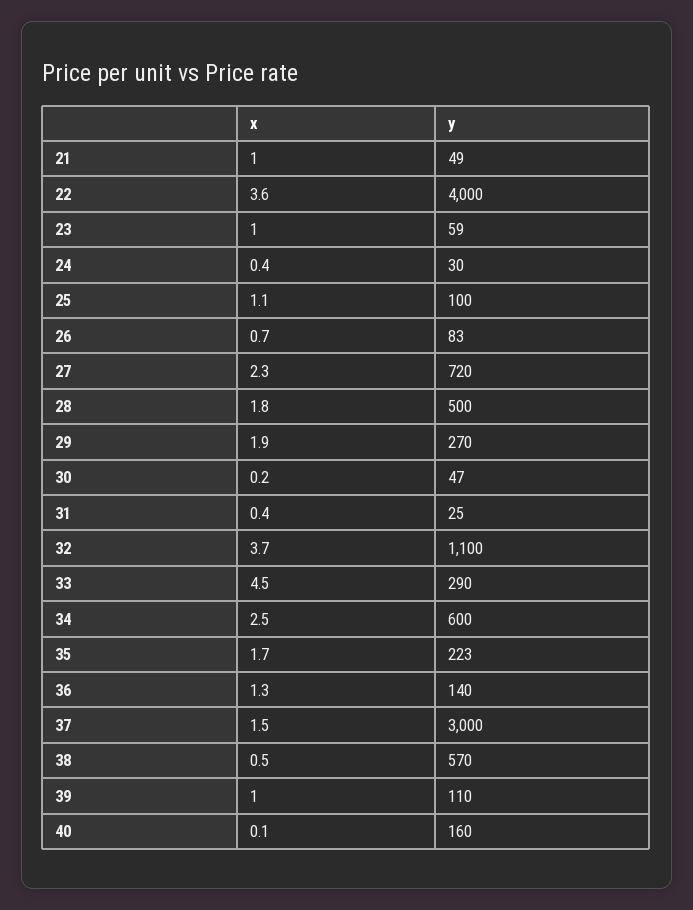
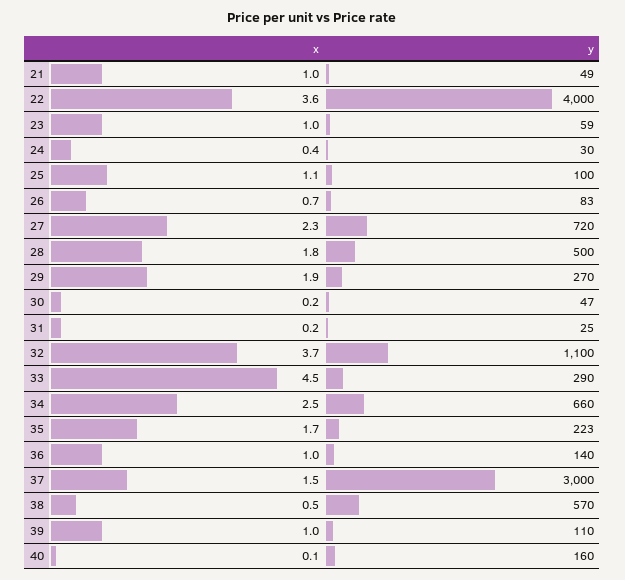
x, 31: 0.4 -> 0.2
y, 34: 600 -> 660
x, 36: 1.3 -> 1

